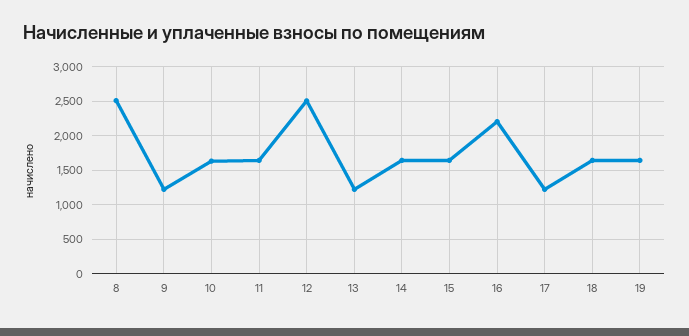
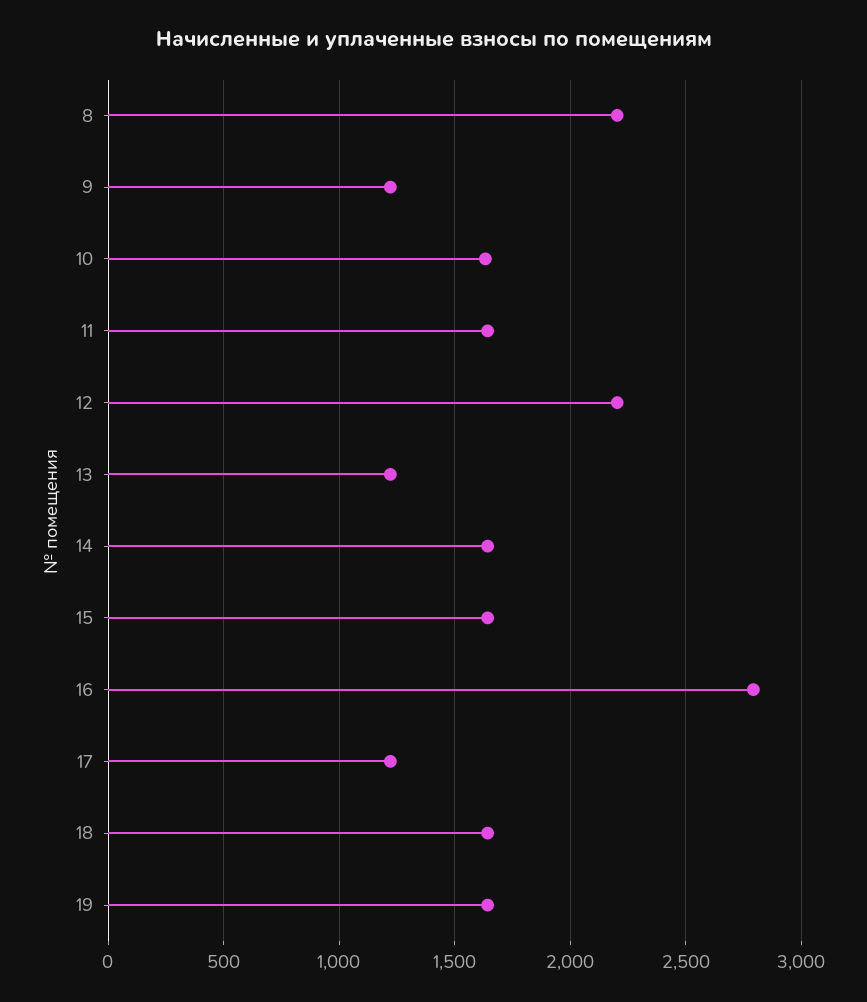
8: 2500 -> 2200
12: 2500 -> 2200
16: 2200 -> 2800

